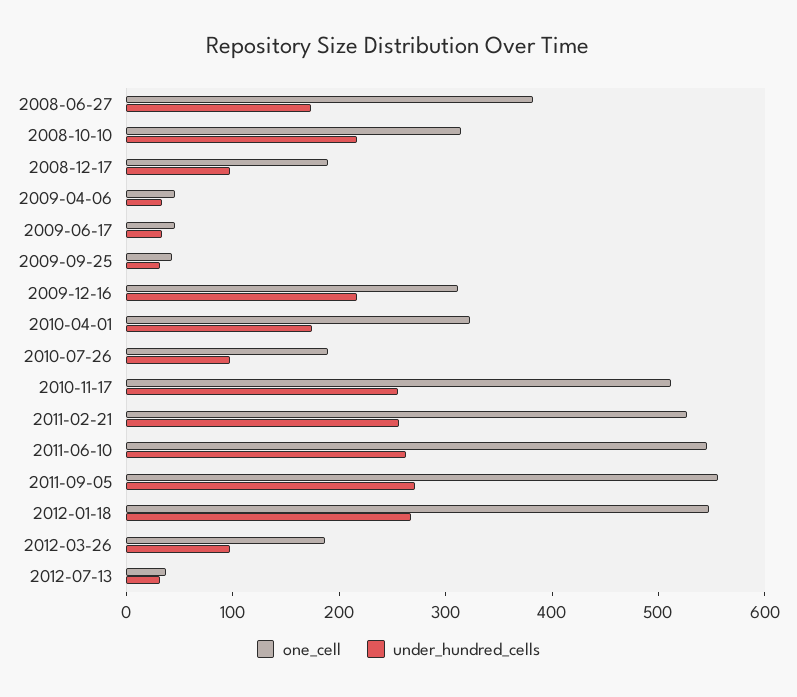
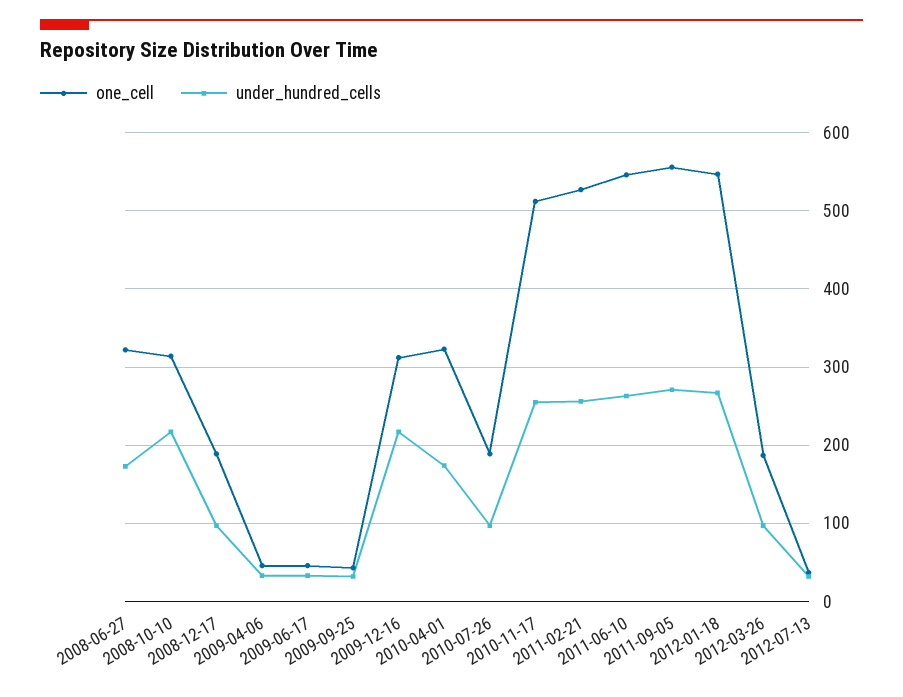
one_cell, 2008-06-27: 380 -> 320

